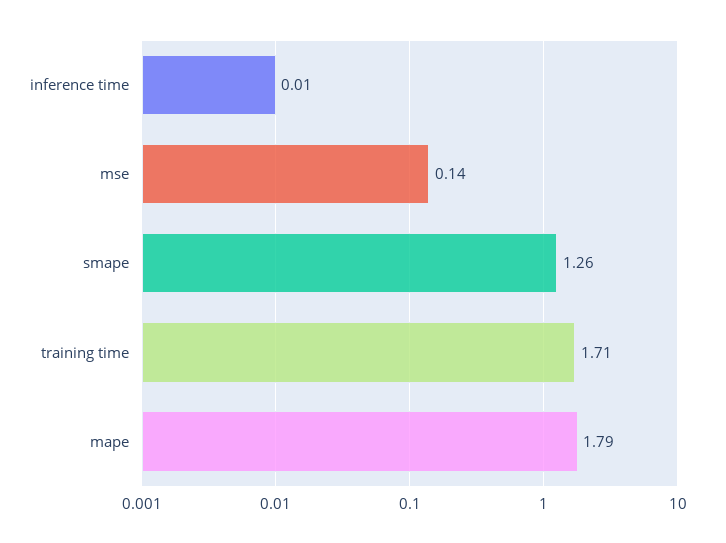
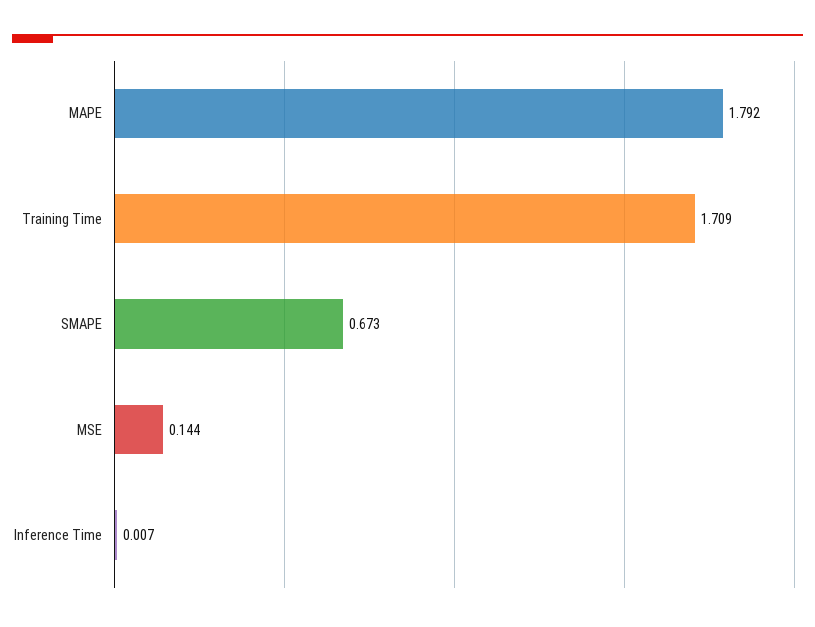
smape: 1.26 -> 0.673

